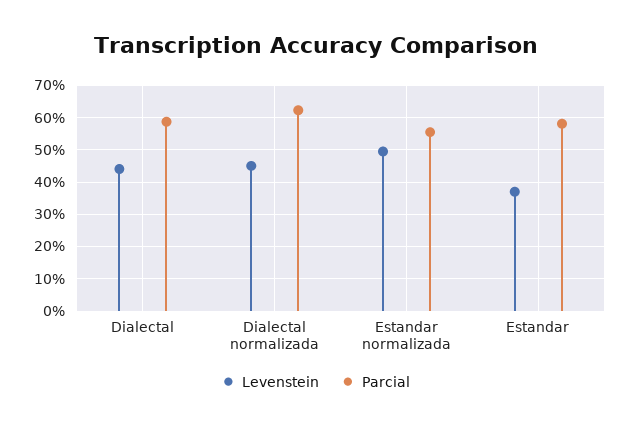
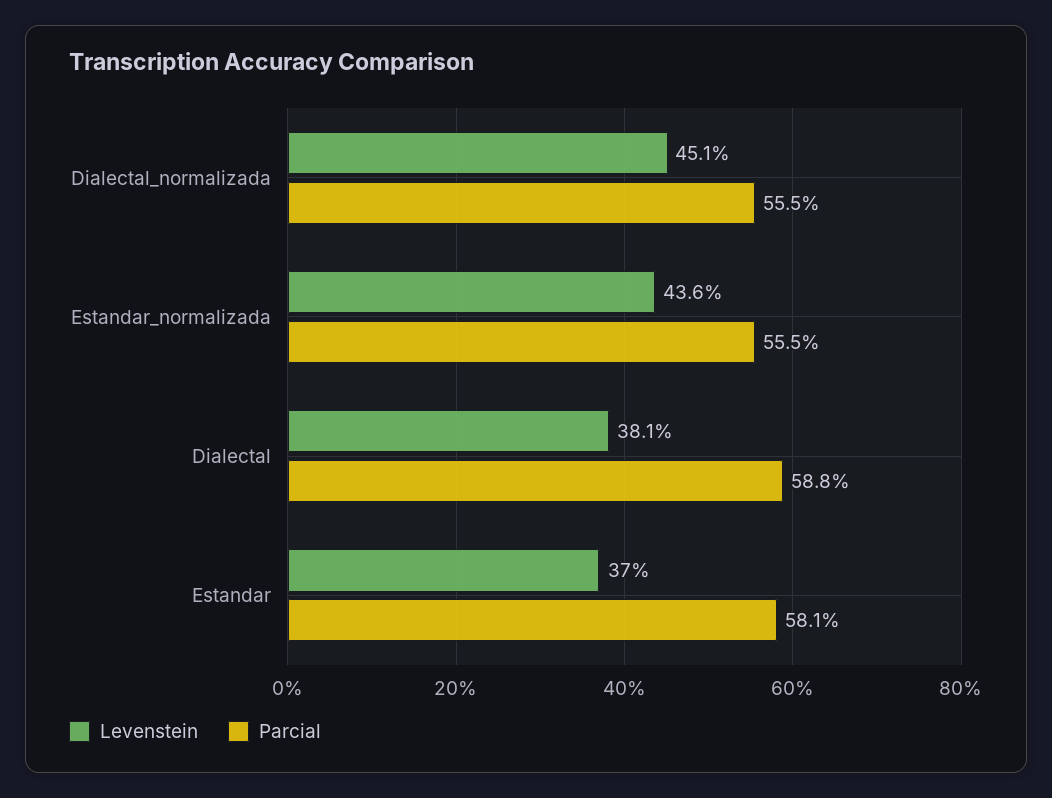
Levenstein, Dialectal: 44 -> 38.1
Parcial, Dialectal normalizada: 62 -> 55.5
Levenstein, Estandar normalizada: 50 -> 43.6

